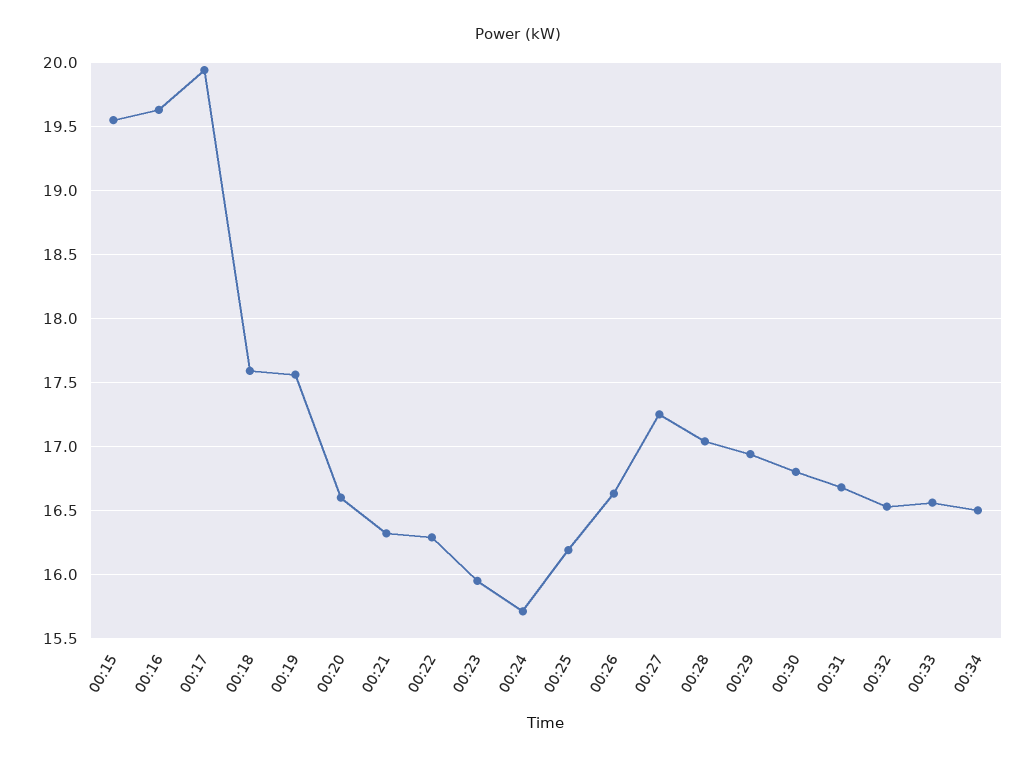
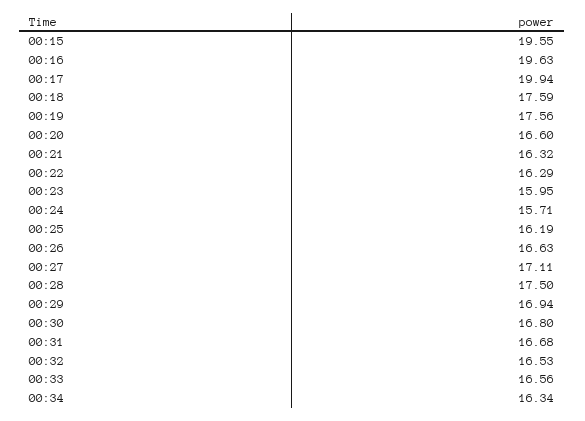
00:27: 17.25 -> 17.11
00:28: 17.05 -> 17.5
00:34: 16.5 -> 16.34

